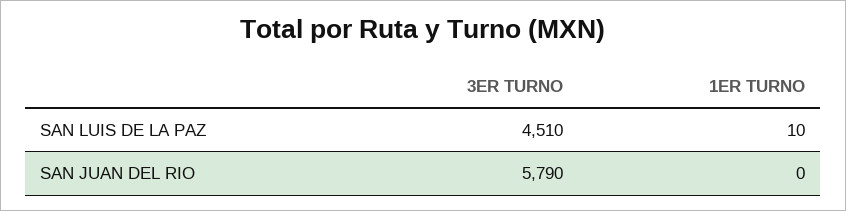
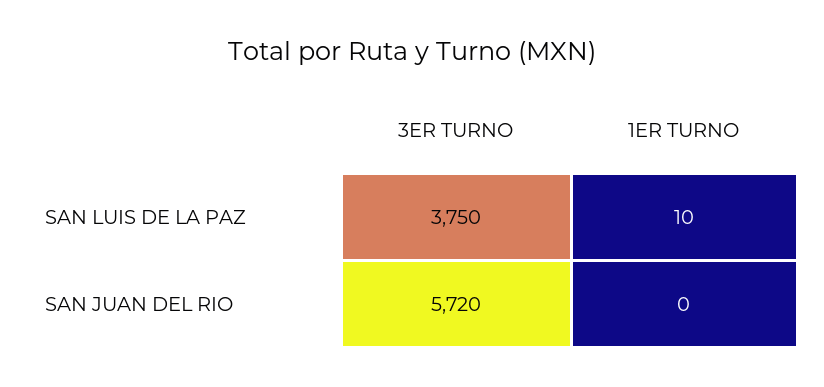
3ER TURNO, SAN LUIS DE LA PAZ: 4510 -> 3750
3ER TURNO, SAN JUAN DEL RIO: 5790 -> 5720

